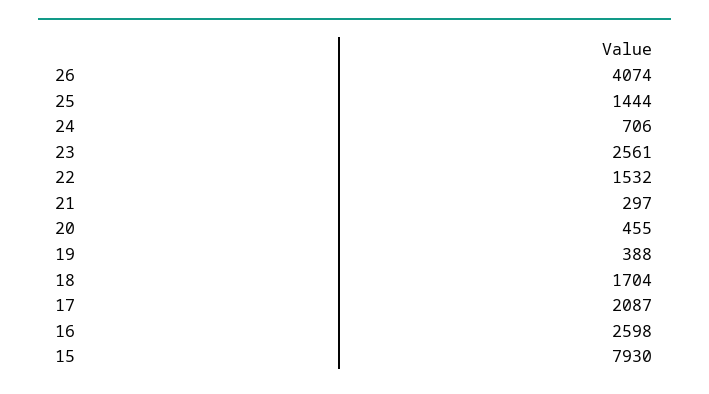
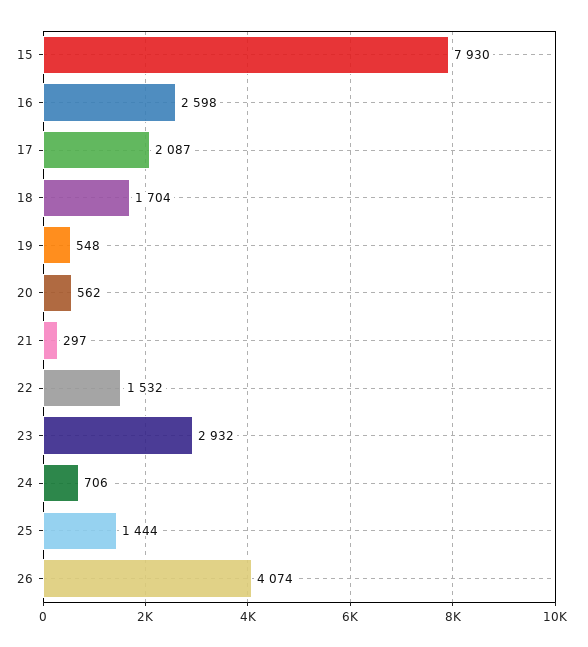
23: 2561 -> 2932
20: 455 -> 562
19: 388 -> 548

